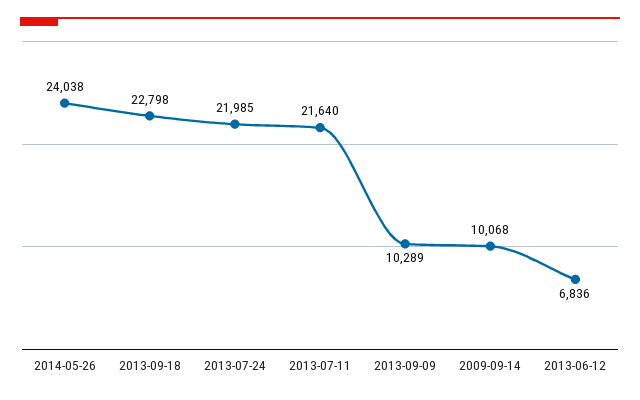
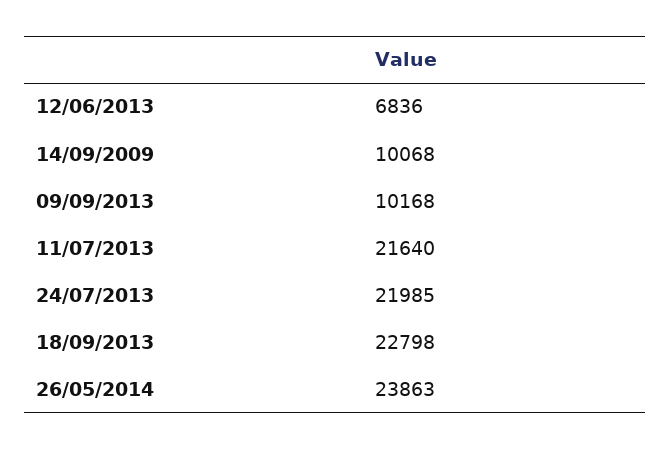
2014-05-26: 24038 -> 23863
2013-09-09: 10289 -> 10168

